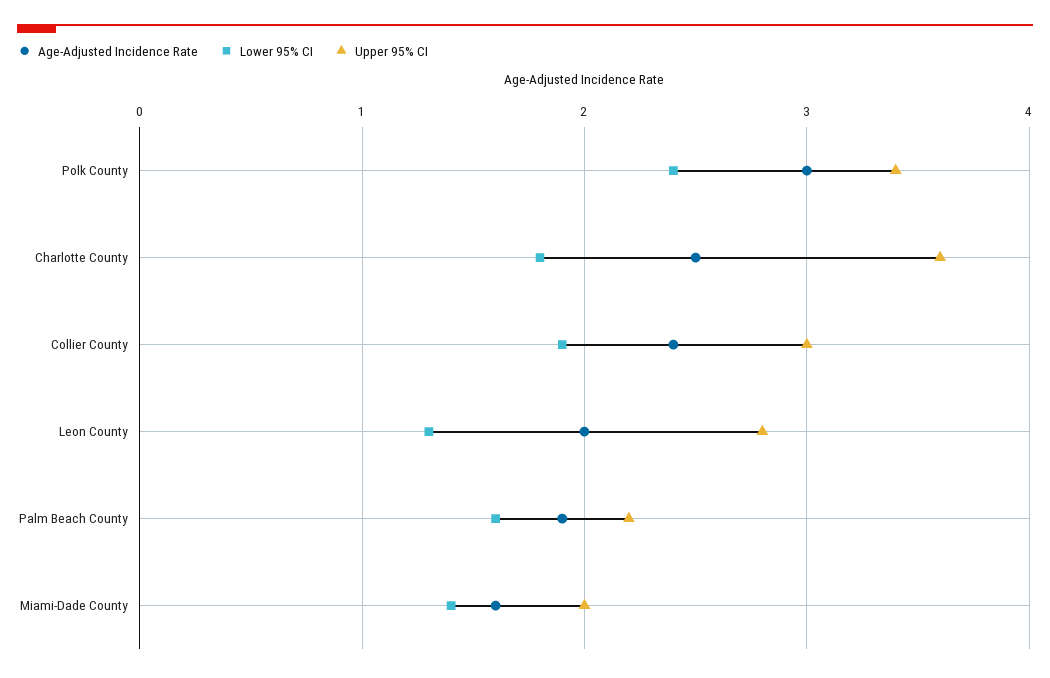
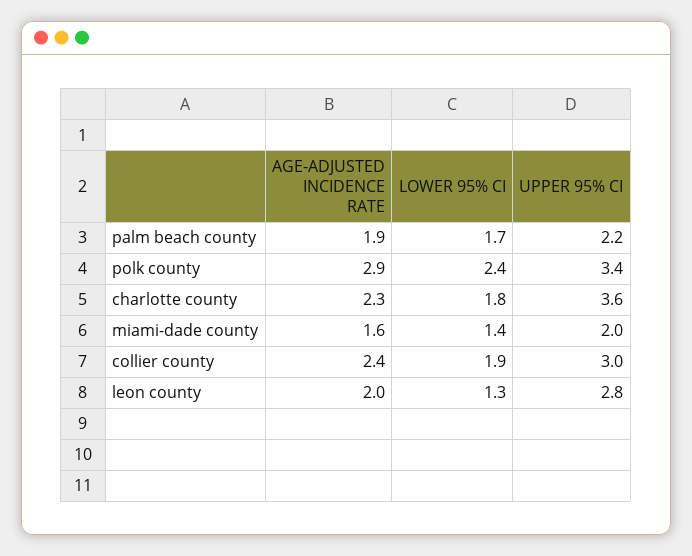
Age-Adjusted Incidence Rate, Polk County: 3 -> 2.9
Age-Adjusted Incidence Rate, Charlotte County: 2.5 -> 2.3
Lower 95% CI, Palm Beach County: 1.6 -> 1.7

